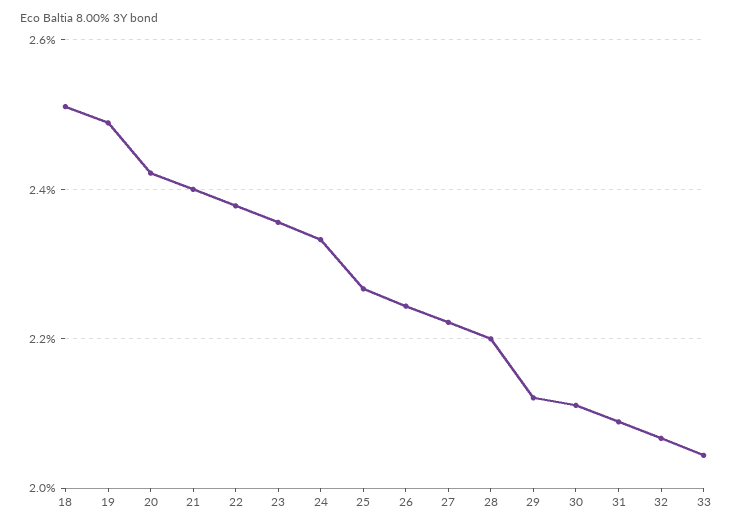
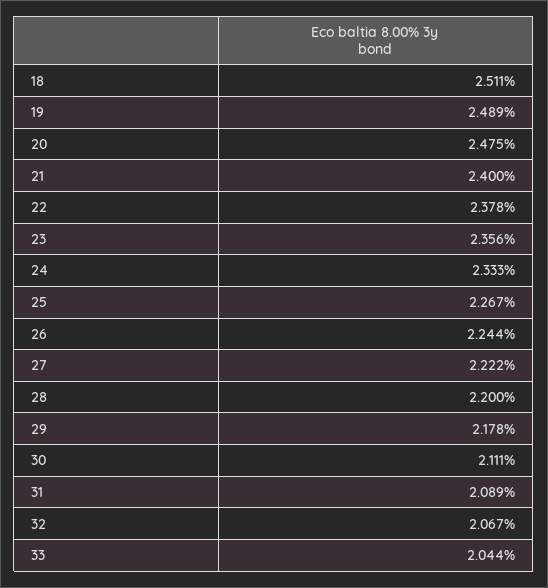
20: 2.42 -> 2.475
29: 2.12 -> 2.178

